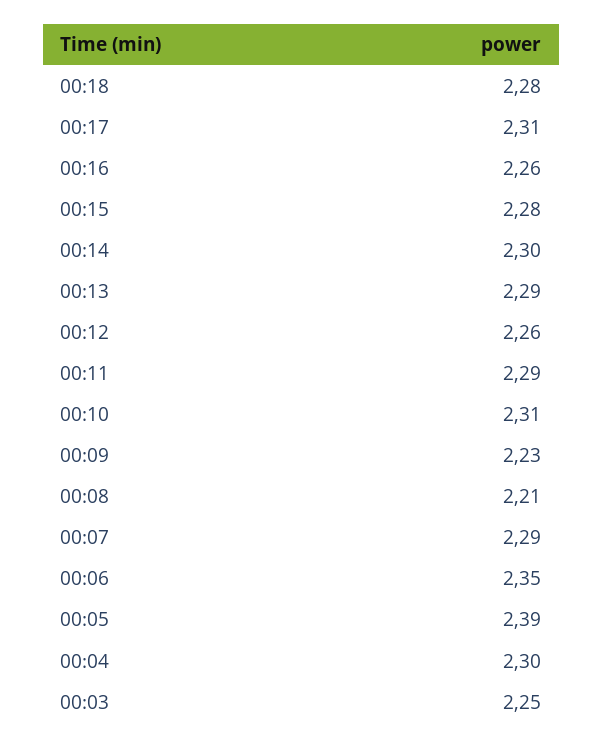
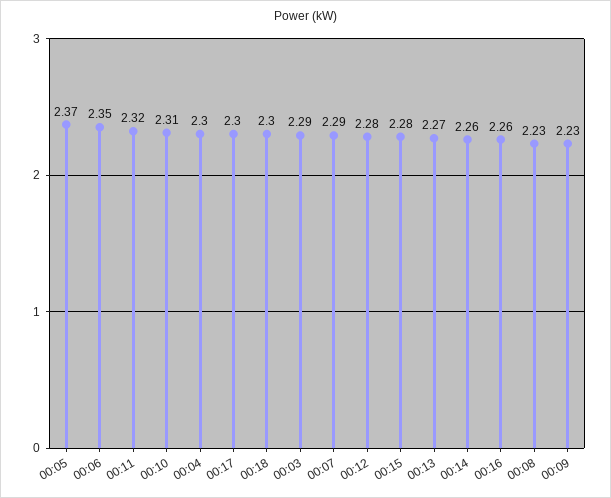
00:18: 2.28 -> 2.3
00:17: 2.31 -> 2.3
00:14: 2.3 -> 2.26
00:13: 2.29 -> 2.27
00:12: 2.26 -> 2.28
00:11: 2.29 -> 2.32
00:08: 2.21 -> 2.23
00:05: 2.39 -> 2.37
00:03: 2.25 -> 2.29

